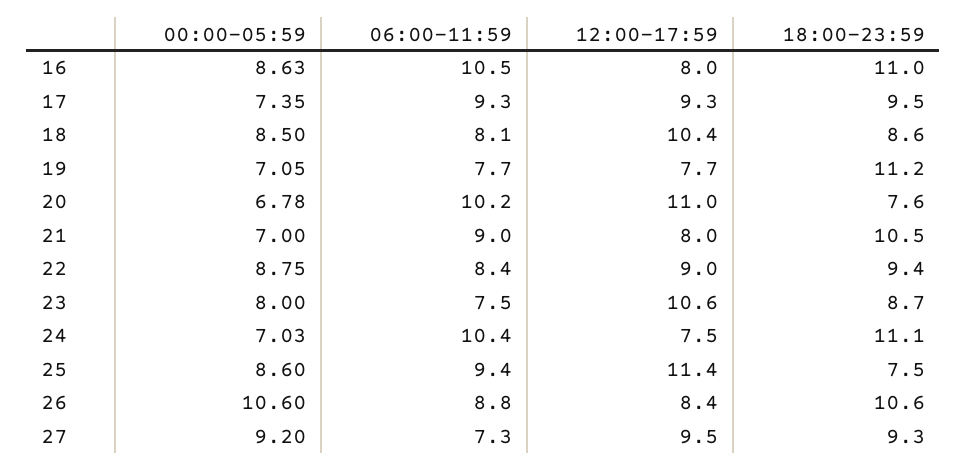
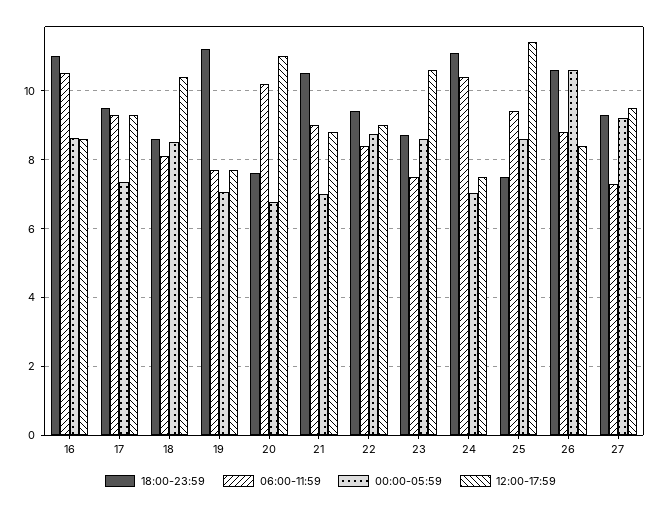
12:00-17:59, 16: 8 -> 8.6
12:00-17:59, 21: 8 -> 8.8
00:00-05:59, 23: 8 -> 8.6

